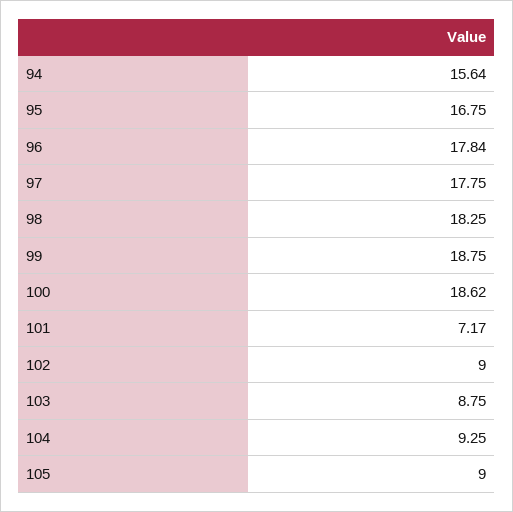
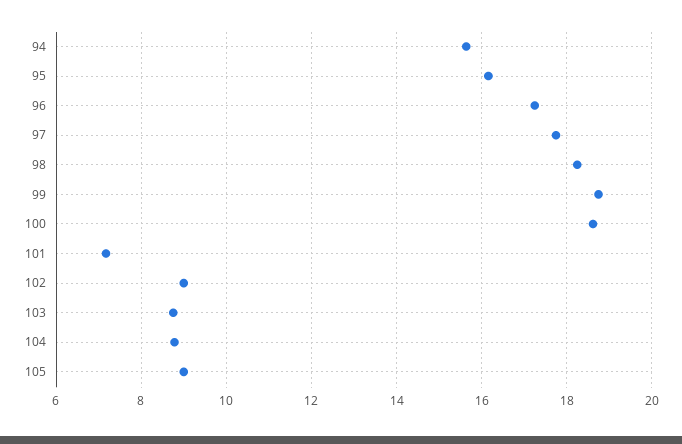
95: 16.75 -> 16.2
96: 17.84 -> 17.2
104: 9.25 -> 8.8

